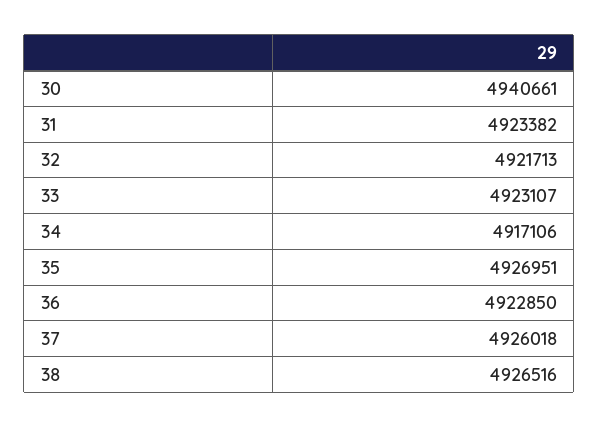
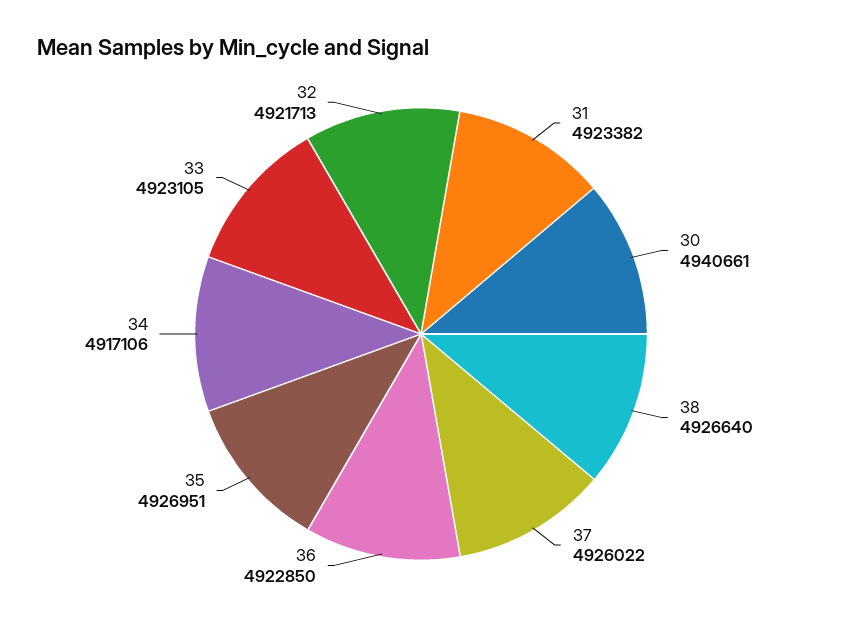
33: 4923107 -> 4923105
37: 4926018 -> 4926022
38: 4926516 -> 4926640

